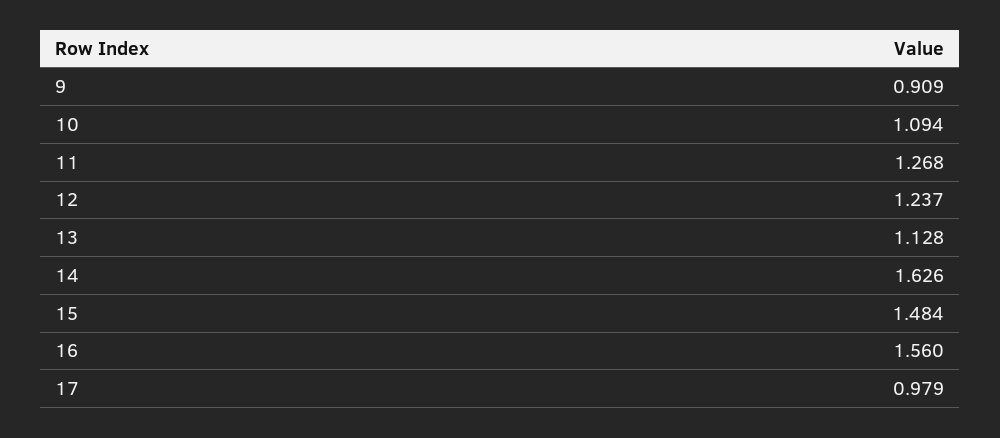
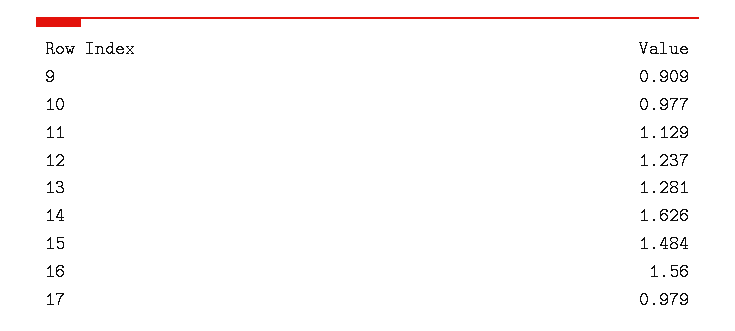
10: 1.094 -> 0.977
11: 1.268 -> 1.129
13: 1.128 -> 1.281

